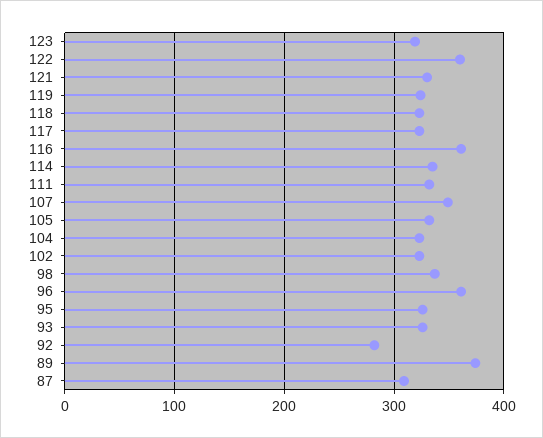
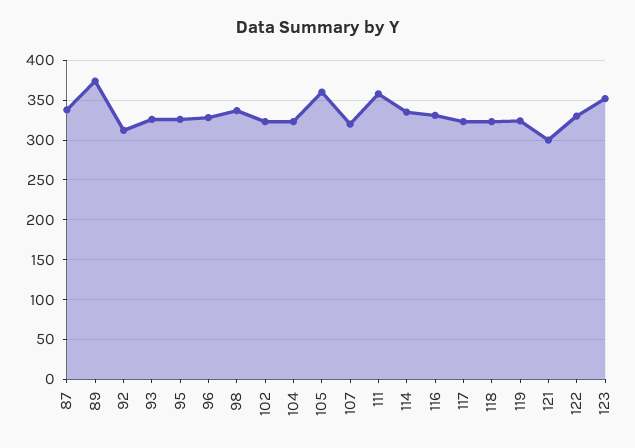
123: 320 -> 350
122: 360 -> 330
121: 330 -> 300
116: 360 -> 330
111: 330 -> 360
107: 350 -> 320
105: 330 -> 360
96: 360 -> 330
92: 280 -> 310
87: 310 -> 340

